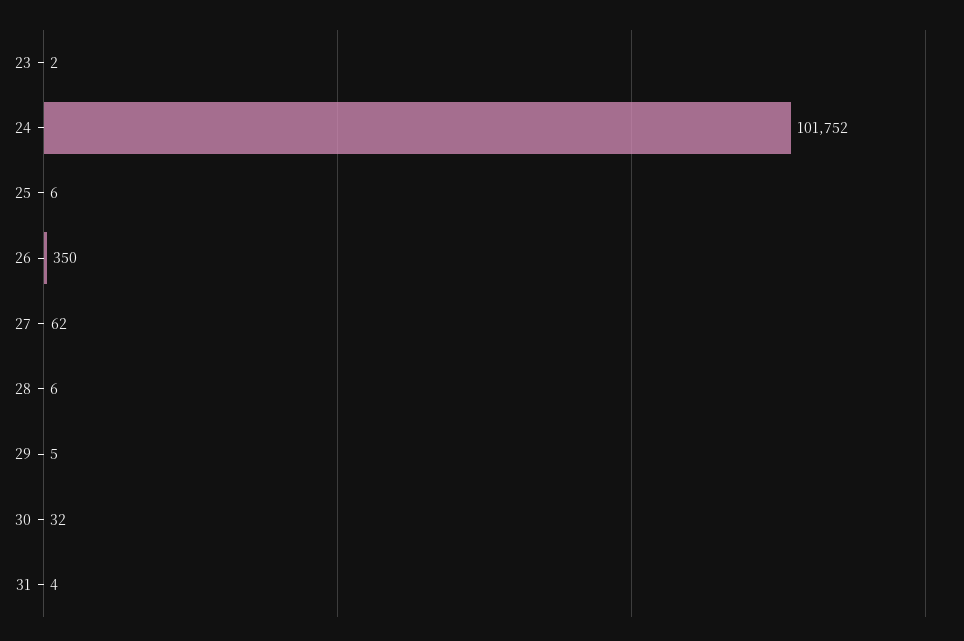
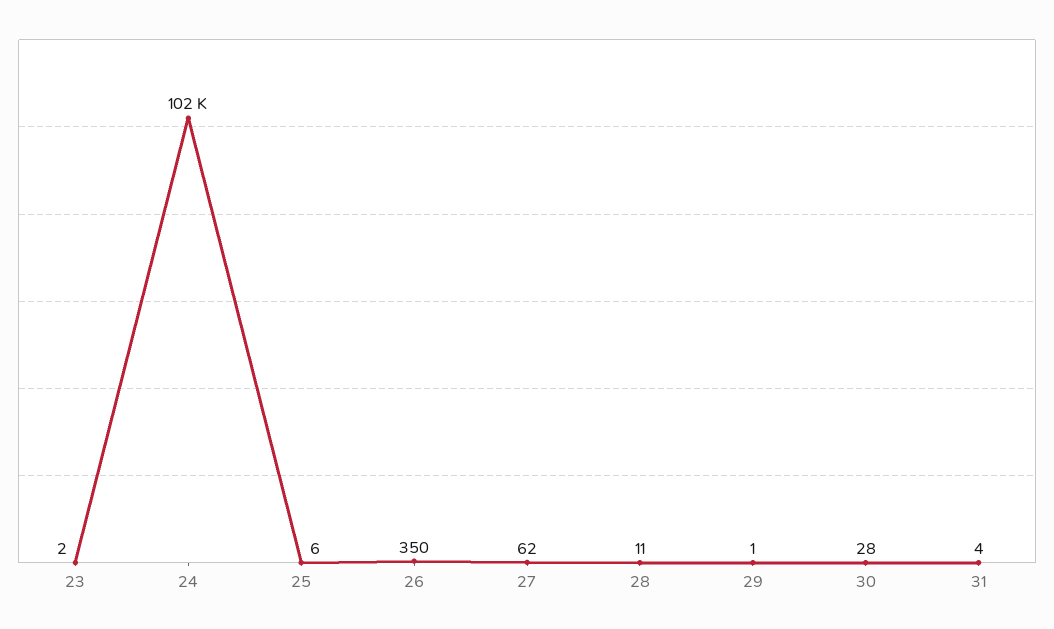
28: 6 -> 11
29: 5 -> 1
30: 32 -> 28

